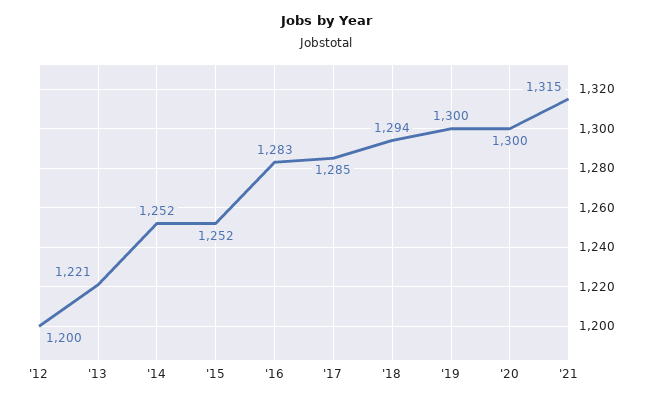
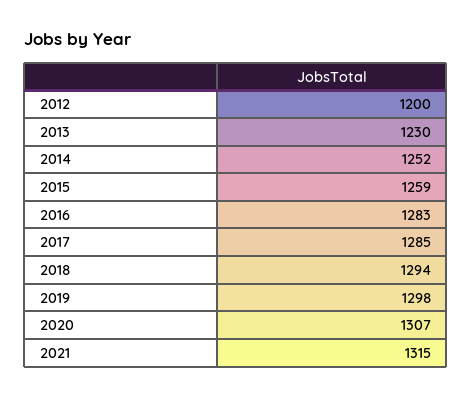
'13: 1221 -> 1230
'15: 1252 -> 1259
'19: 1300 -> 1298
'20: 1300 -> 1307

